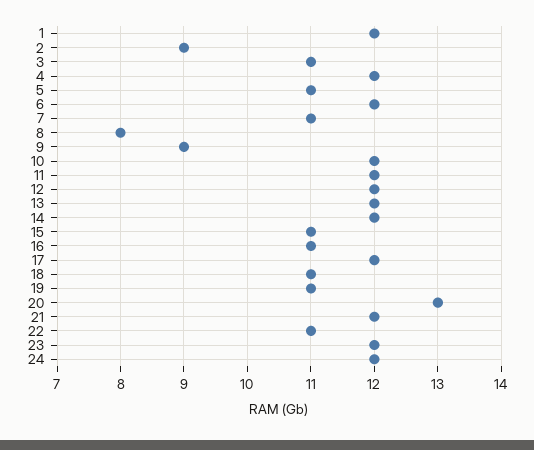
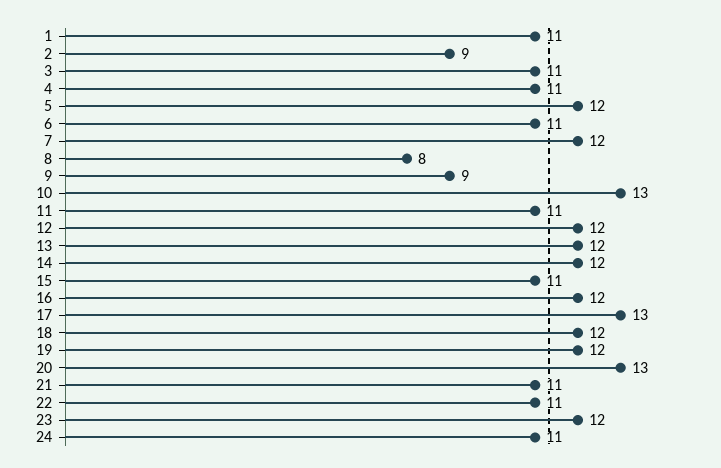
1: 12 -> 11
4: 12 -> 11
5: 11 -> 12
6: 12 -> 11
7: 11 -> 12
10: 12 -> 13
11: 12 -> 11
16: 11 -> 12
17: 12 -> 13
18: 11 -> 12
19: 11 -> 12
21: 12 -> 11
24: 12 -> 11

